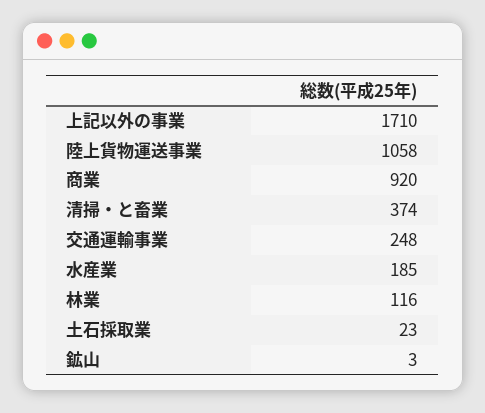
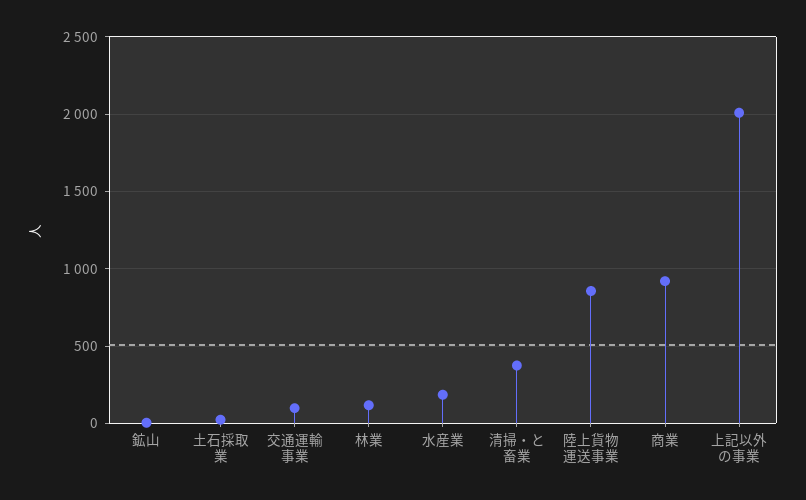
上記以外の事業: 1710 -> 2000
陸上貨物運送事業: 1058 -> 850
交通運輸事業: 248 -> 100

